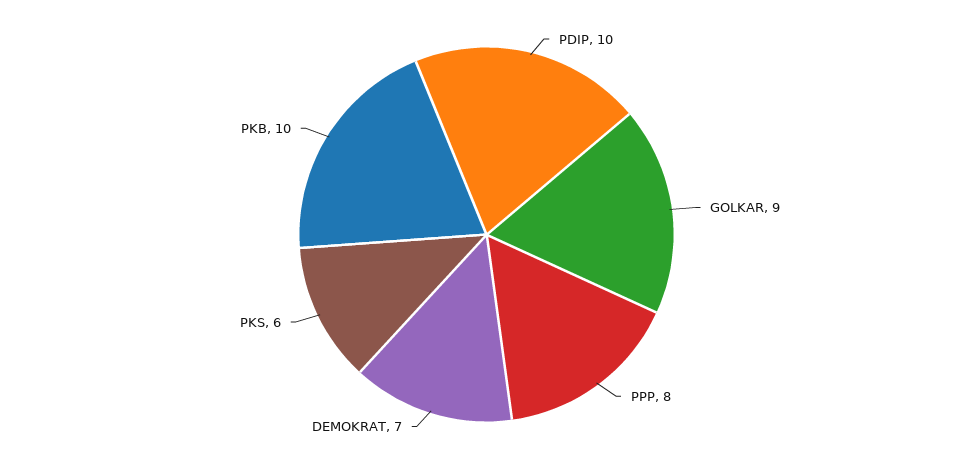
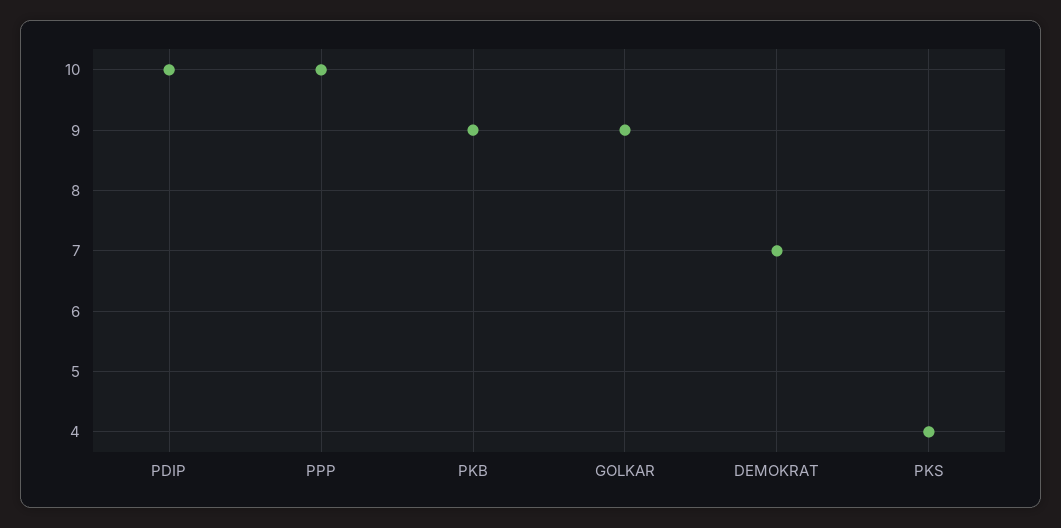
PPP: 8 -> 10
PKS: 6 -> 4
PKB: 10 -> 9

